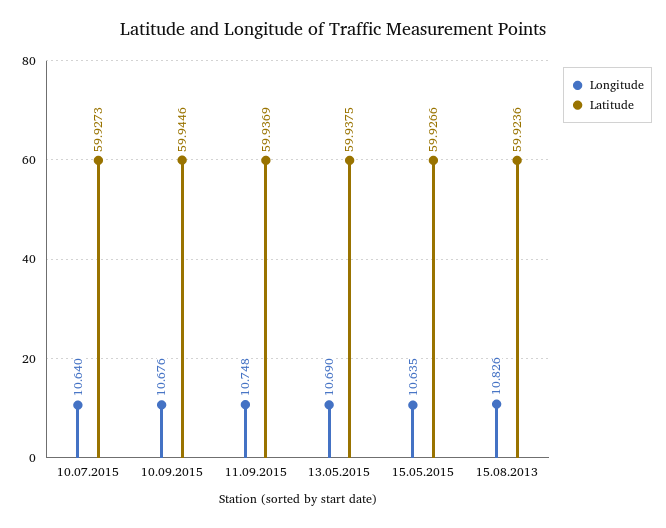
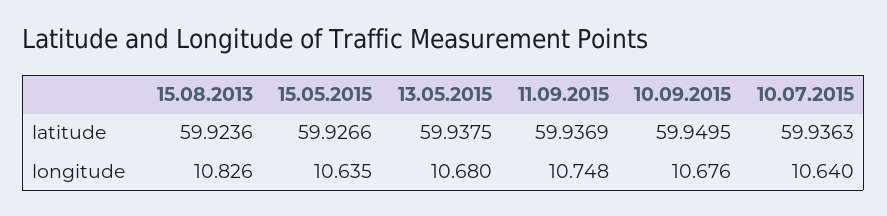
Latitude, 10.07.2015: 59.9273 -> 59.9363
Latitude, 10.09.2015: 59.9446 -> 59.9495
Longitude, 13.05.2015: 10.69 -> 10.68

